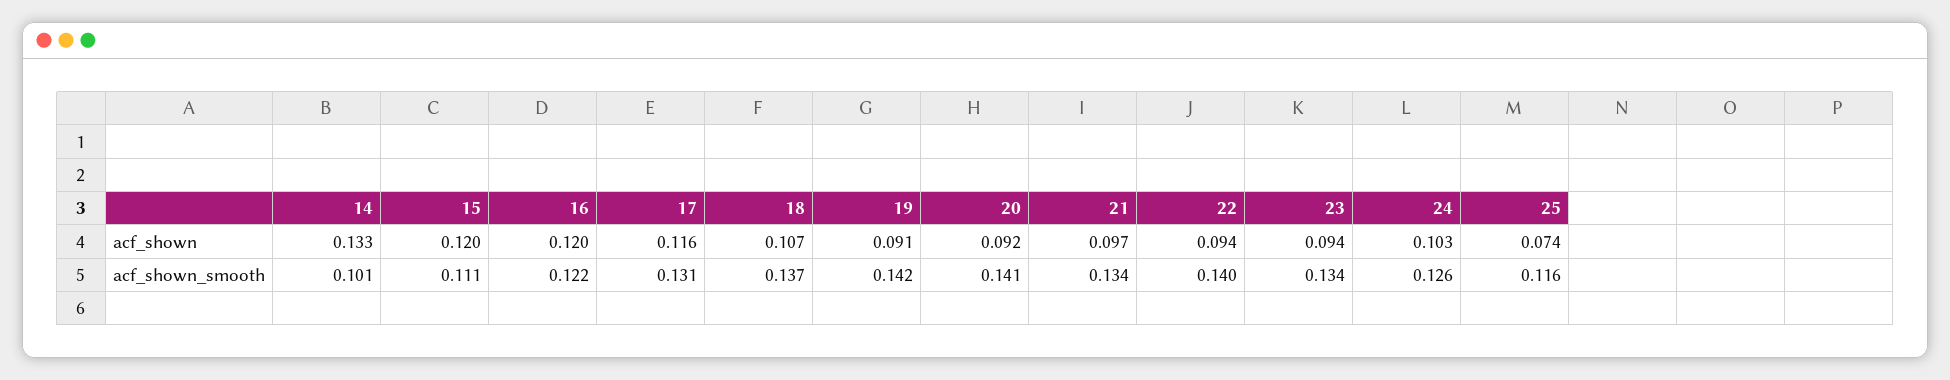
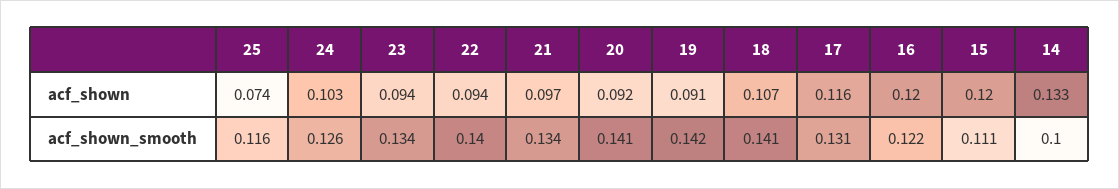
14, acf_shown_smooth: 0.101 -> 0.1
18, acf_shown_smooth: 0.137 -> 0.141

